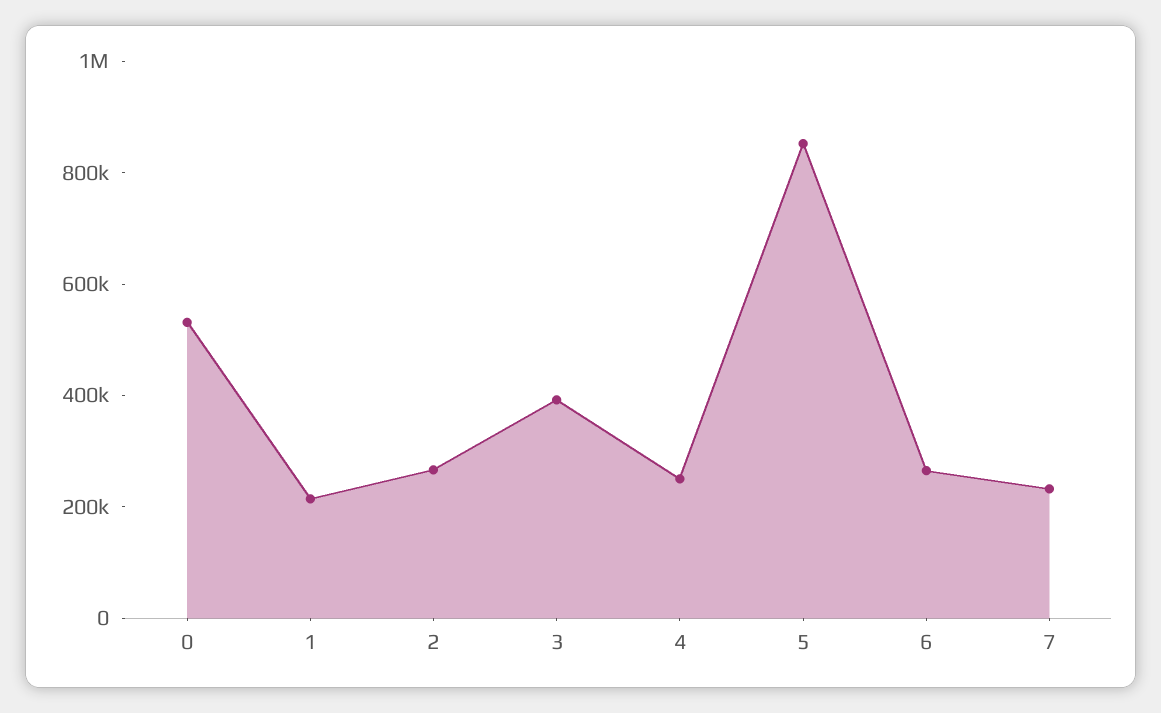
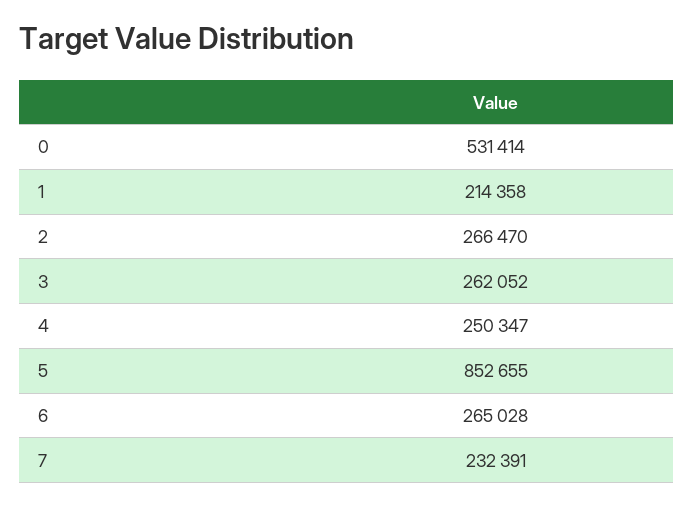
3: 400000 -> 262052

